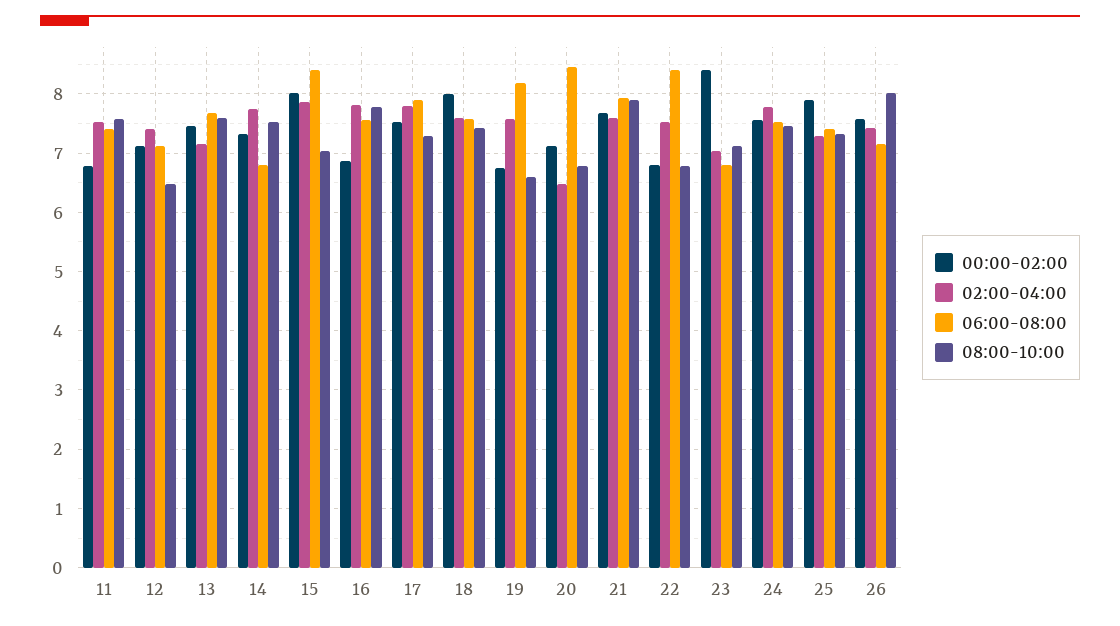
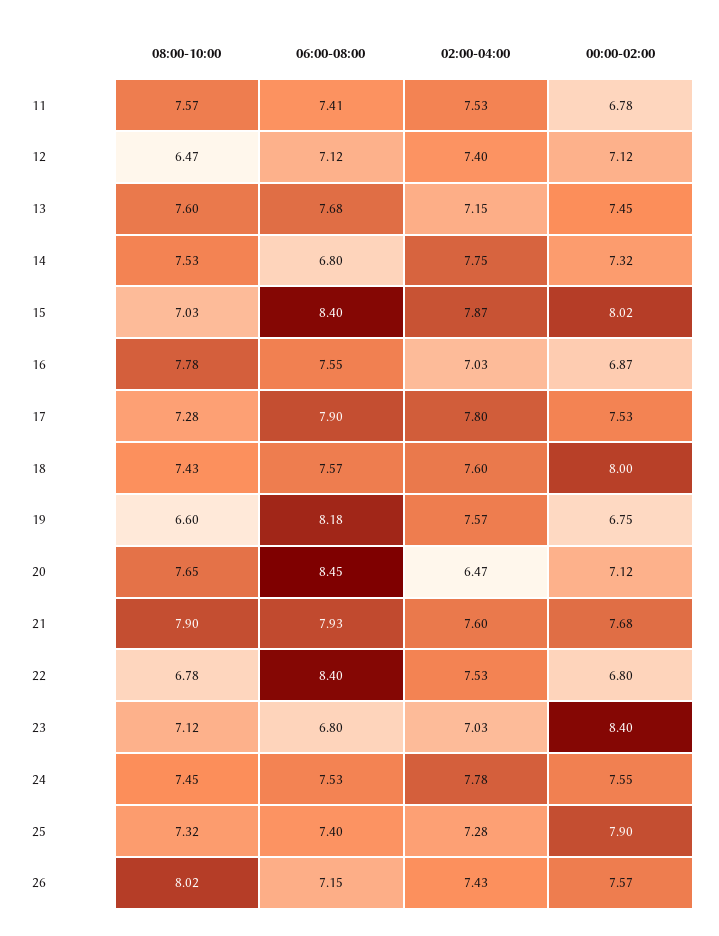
02:00-04:00, 16: 7.8 -> 7.03
08:00-10:00, 20: 6.8 -> 7.65

